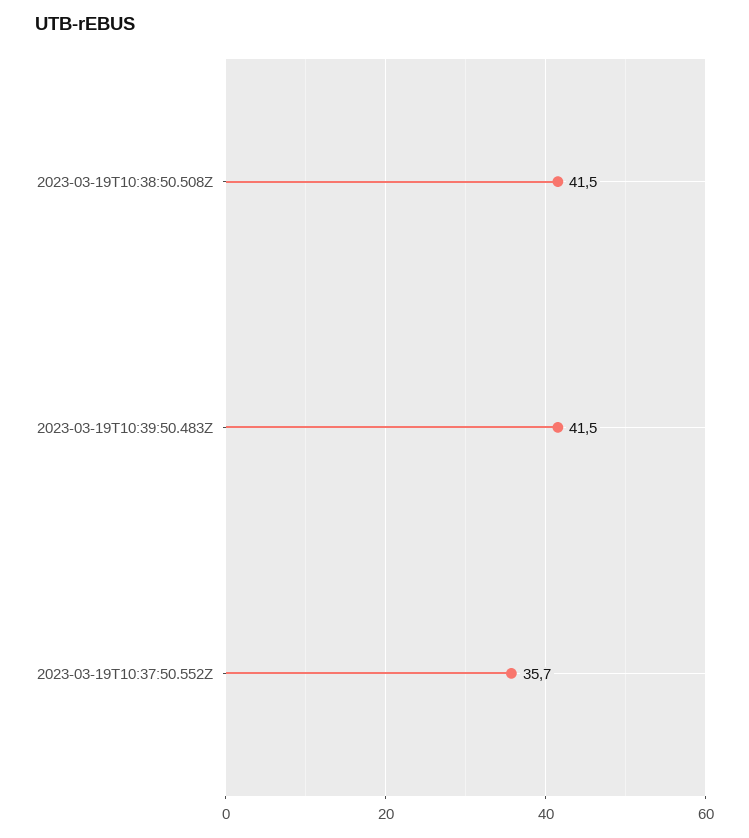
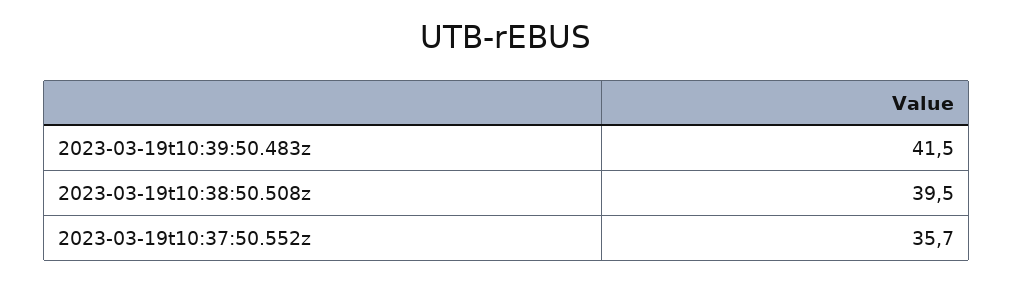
2023-03-19T10:38:50.508Z: 41.5 -> 39.5

